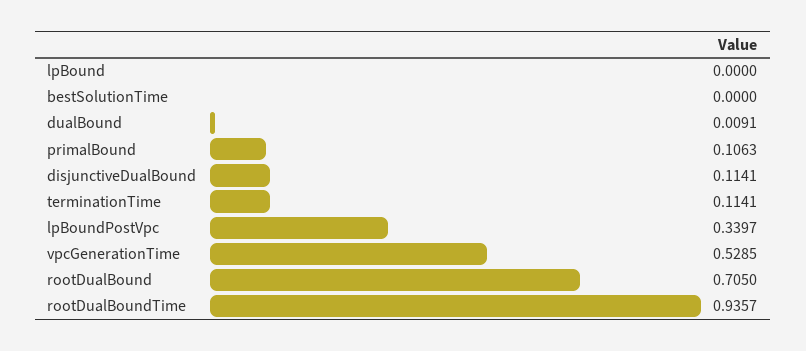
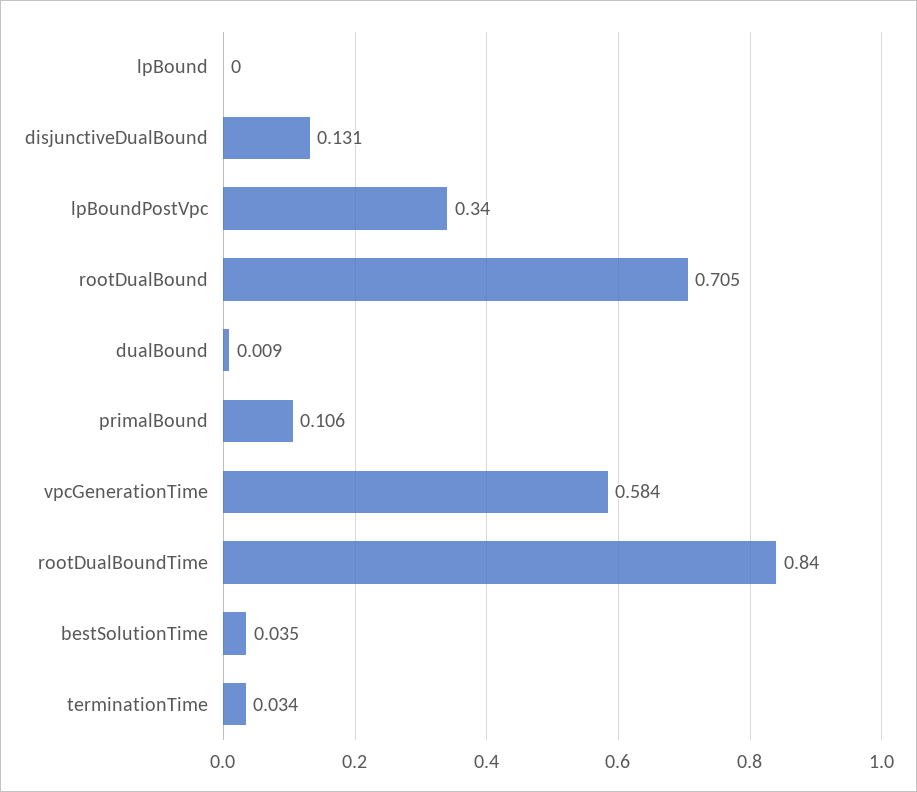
bestSolutionTime: 0 -> 0.035
disjunctiveDualBound: 0.1141 -> 0.131
terminationTime: 0.1141 -> 0.034
vpcGenerationTime: 0.5285 -> 0.584
rootDualBoundTime: 0.9357 -> 0.84

